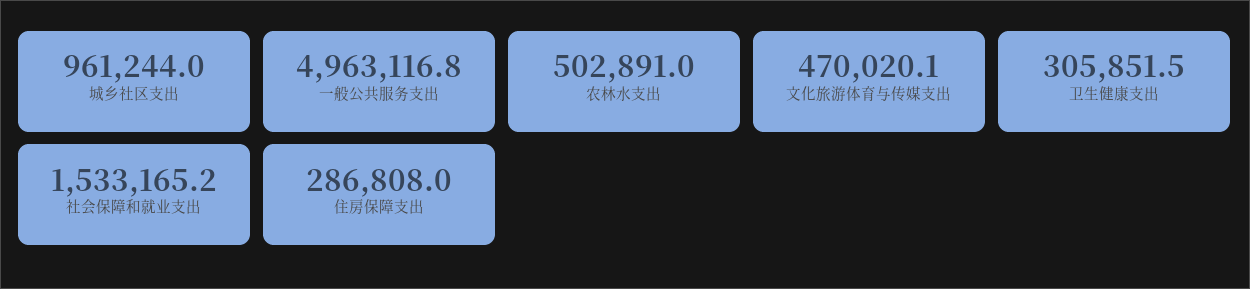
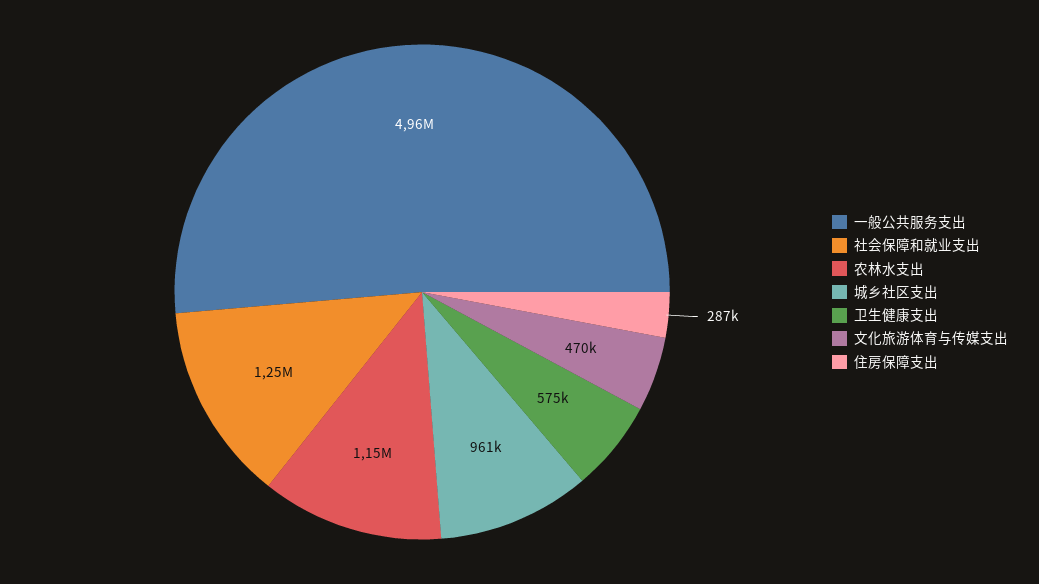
农林水支出: 502891 -> 1150000
卫生健康支出: 305851.5 -> 575000
社会保障和就业支出: 1533165.2 -> 1250000

